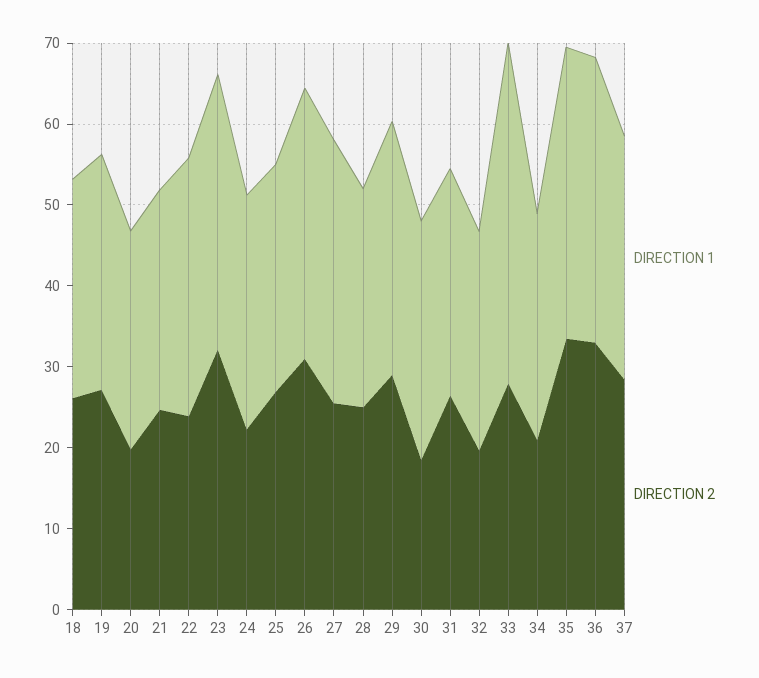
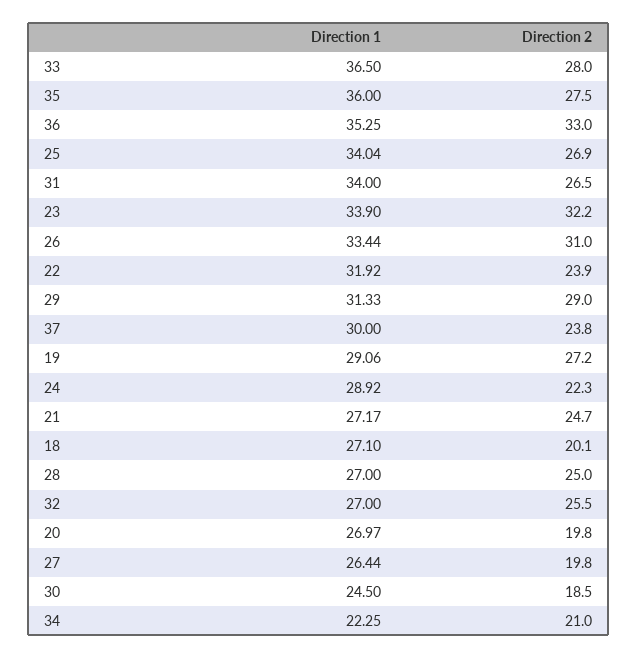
DIRECTION 2, 18: 26 -> 20.1
DIRECTION 1, 25: 28 -> 34.04
DIRECTION 1, 27: 32 -> 26.44
DIRECTION 2, 27: 26 -> 19.8
DIRECTION 1, 30: 30 -> 24.5
DIRECTION 1, 31: 28 -> 34
DIRECTION 2, 32: 20 -> 25.5
DIRECTION 1, 33: 42 -> 36.5
DIRECTION 1, 34: 28 -> 22.25
DIRECTION 2, 35: 34 -> 27.5
DIRECTION 2, 37: 28 -> 23.8

